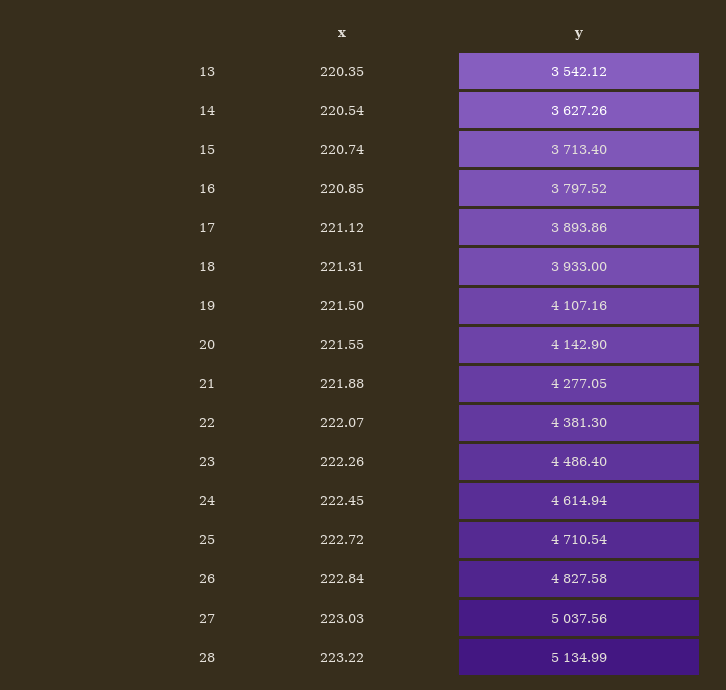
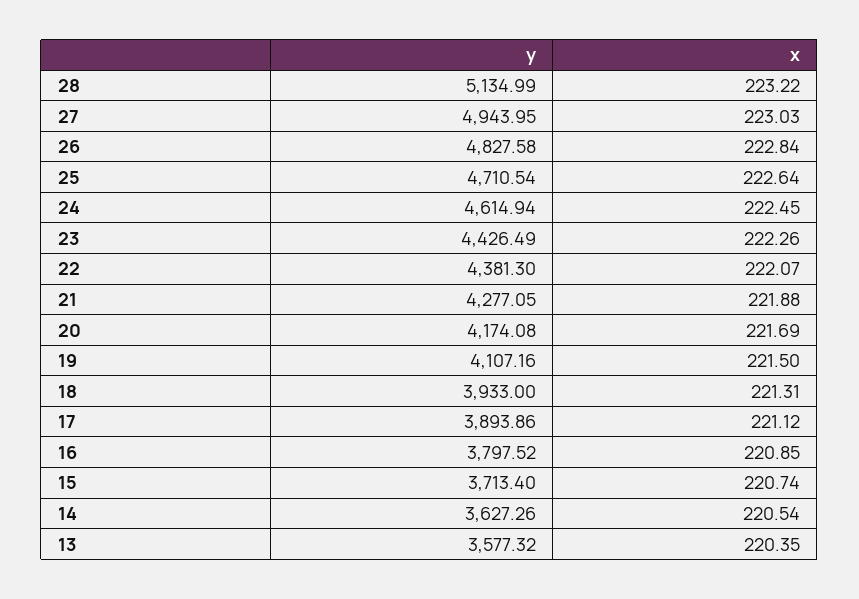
y, 13: 3542.12 -> 3577.32
x, 20: 221.55 -> 221.69
y, 20: 4142.9 -> 4174.08
y, 23: 4486.4 -> 4426.49
x, 25: 222.72 -> 222.64
y, 27: 5037.56 -> 4943.95

